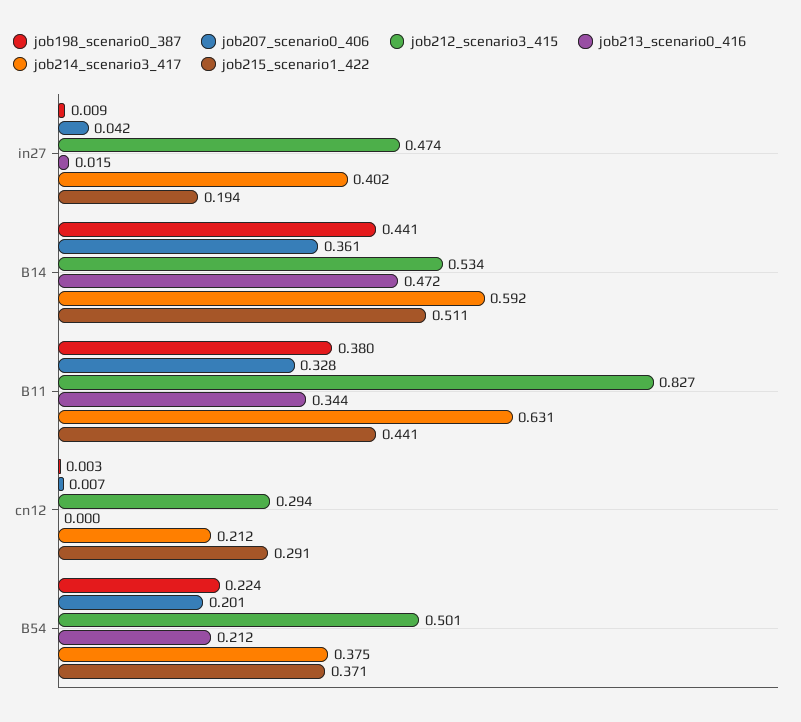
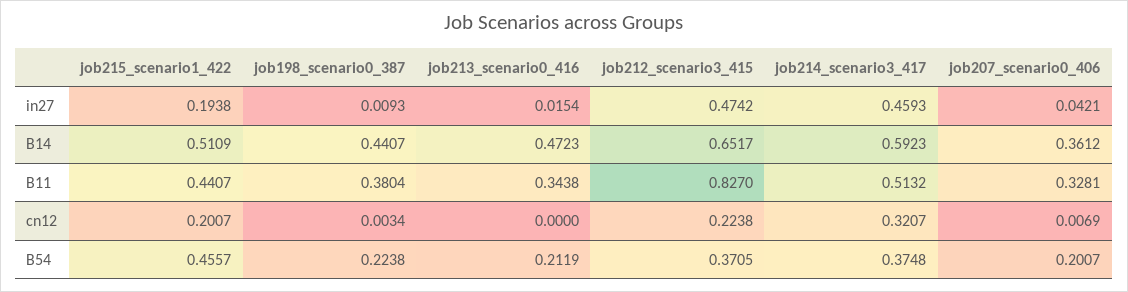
job214_scenario3_417, in27: 0.402 -> 0.4593
job212_scenario3_415, B14: 0.534 -> 0.6517
job214_scenario3_417, B11: 0.631 -> 0.5132
job212_scenario3_415, cn12: 0.294 -> 0.2238
job214_scenario3_417, cn12: 0.212 -> 0.3207
job215_scenario1_422, cn12: 0.291 -> 0.2007
job212_scenario3_415, B54: 0.501 -> 0.3705
job215_scenario1_422, B54: 0.371 -> 0.4557

